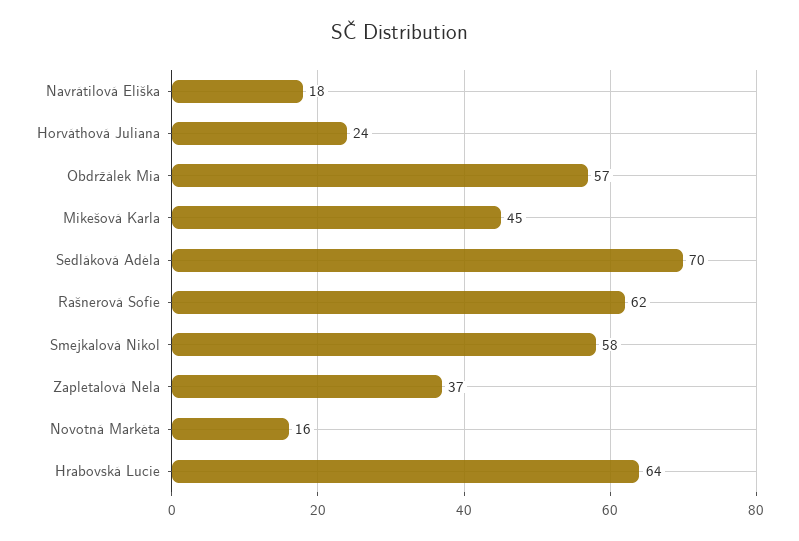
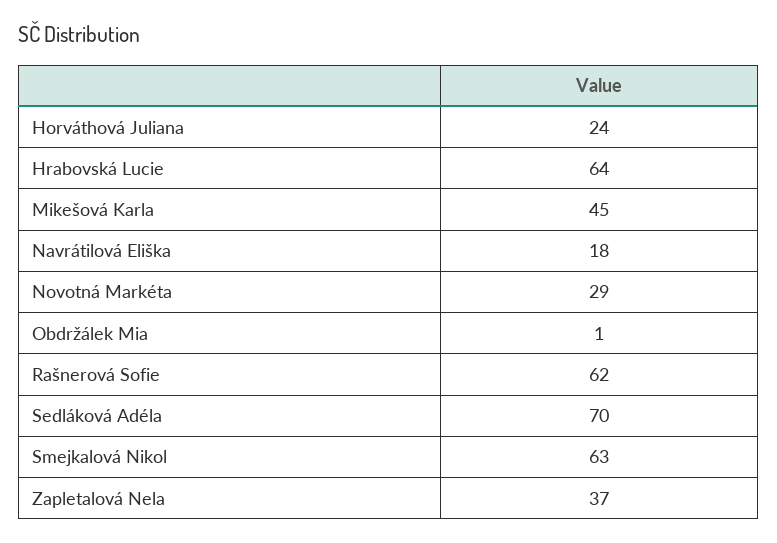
Obdržálek Mia: 57 -> 1
Smejkalová Nikol: 58 -> 63
Novotná Markéta: 16 -> 29

